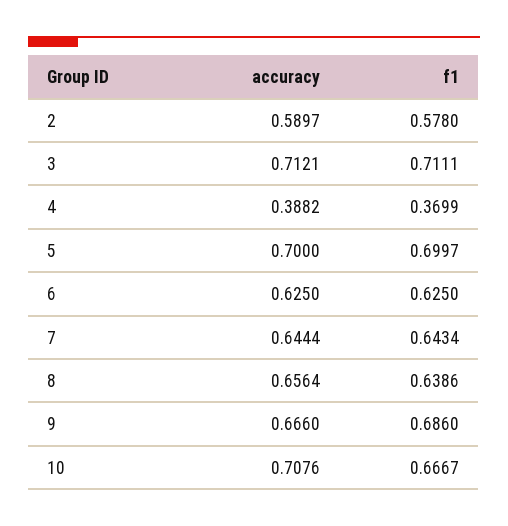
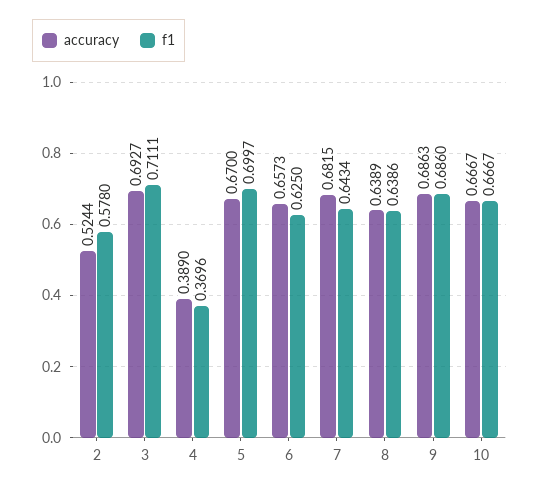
accuracy, 2: 0.5897 -> 0.5244
accuracy, 3: 0.7121 -> 0.6927
accuracy, 4: 0.3882 -> 0.389
f1, 4: 0.3699 -> 0.3696
accuracy, 5: 0.7 -> 0.67
accuracy, 6: 0.625 -> 0.6573
accuracy, 7: 0.6444 -> 0.6815
accuracy, 8: 0.6564 -> 0.6389
accuracy, 9: 0.666 -> 0.6863
accuracy, 10: 0.7076 -> 0.6667

